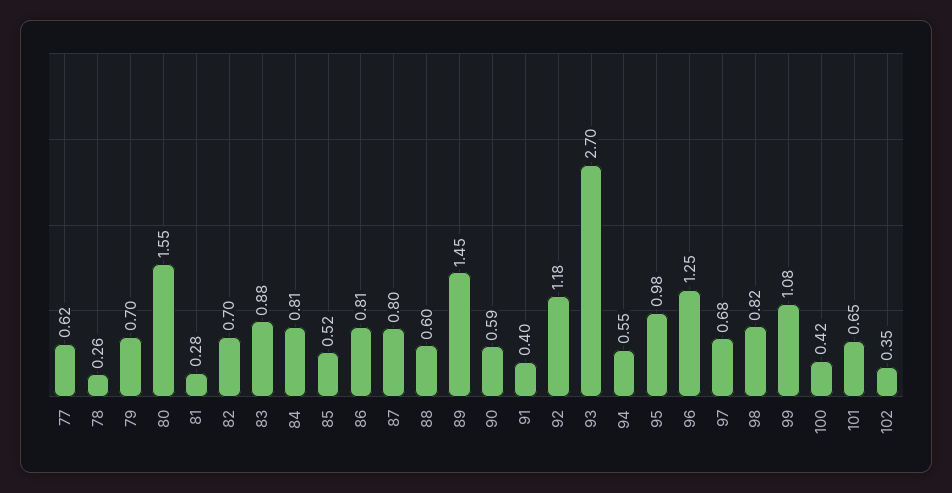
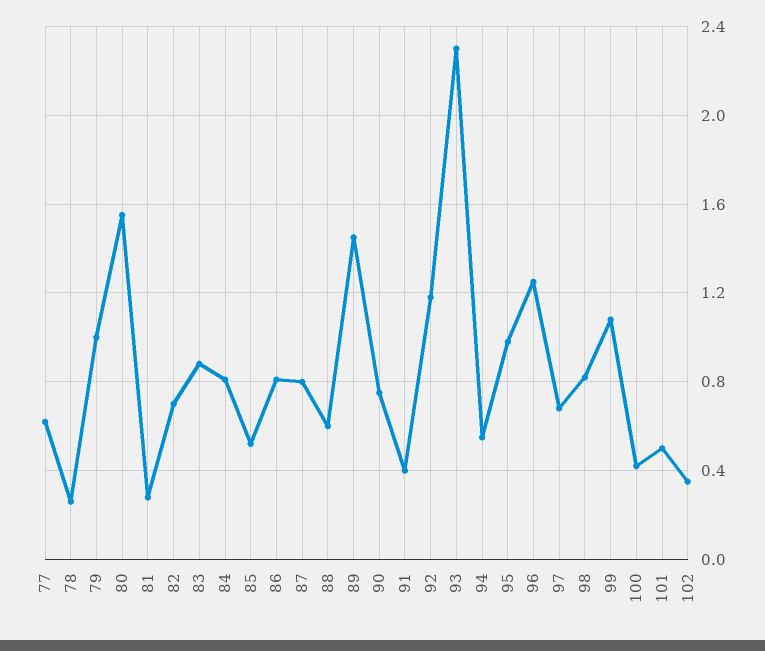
79: 0.7 -> 1
90: 0.59 -> 0.75
93: 2.7 -> 2.3
101: 0.65 -> 0.5

